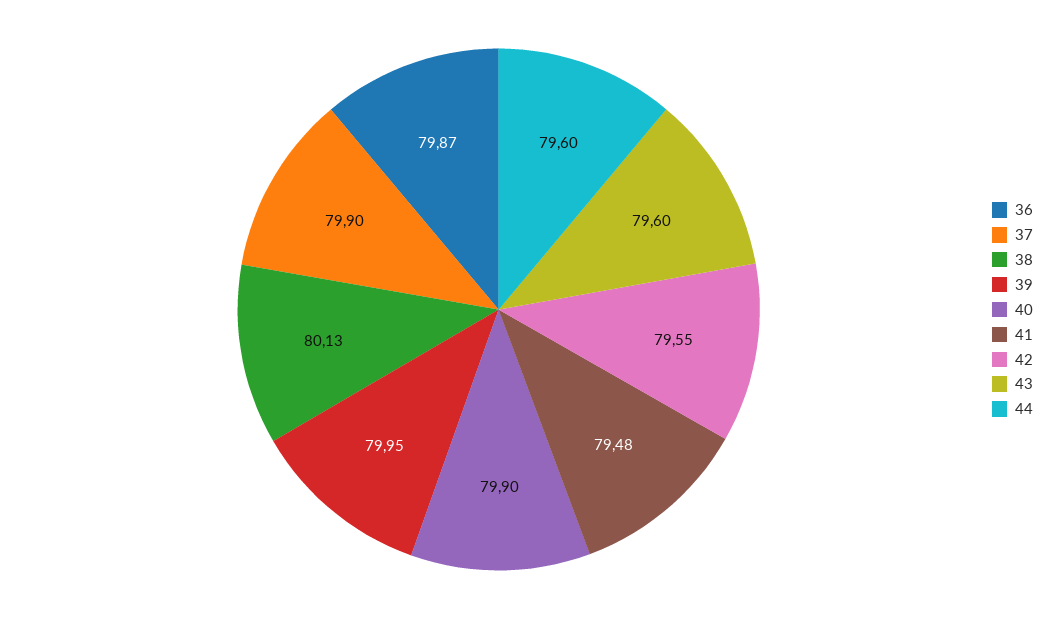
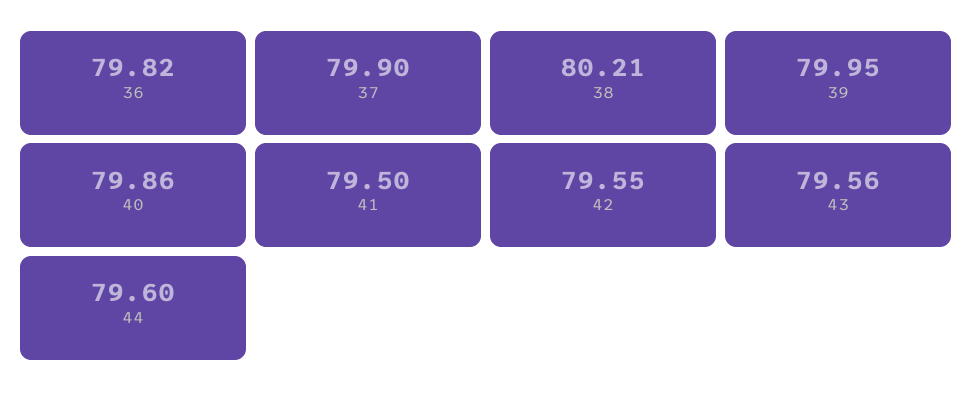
36: 79.87 -> 79.82
38: 80.13 -> 80.21
40: 79.9 -> 79.86
41: 79.48 -> 79.5
43: 79.6 -> 79.56

